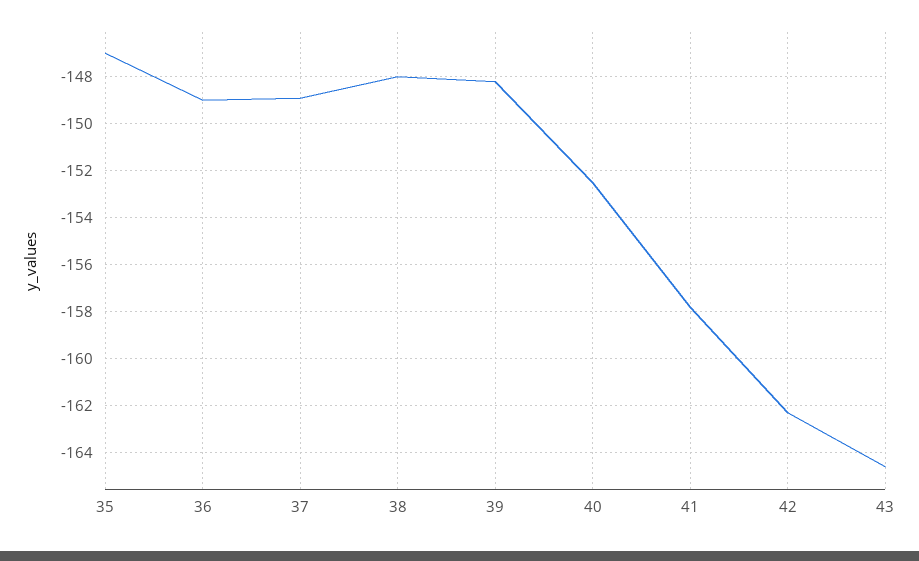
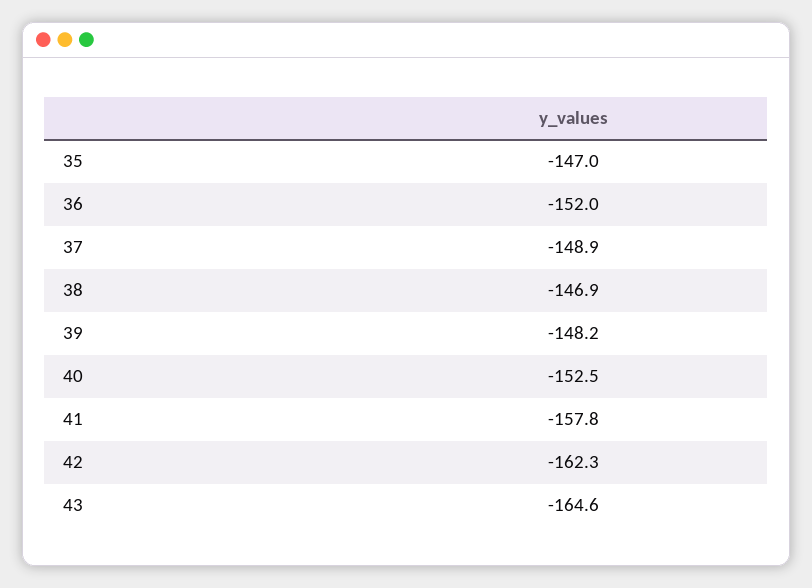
36: -149 -> -152
38: -148 -> -146.9

